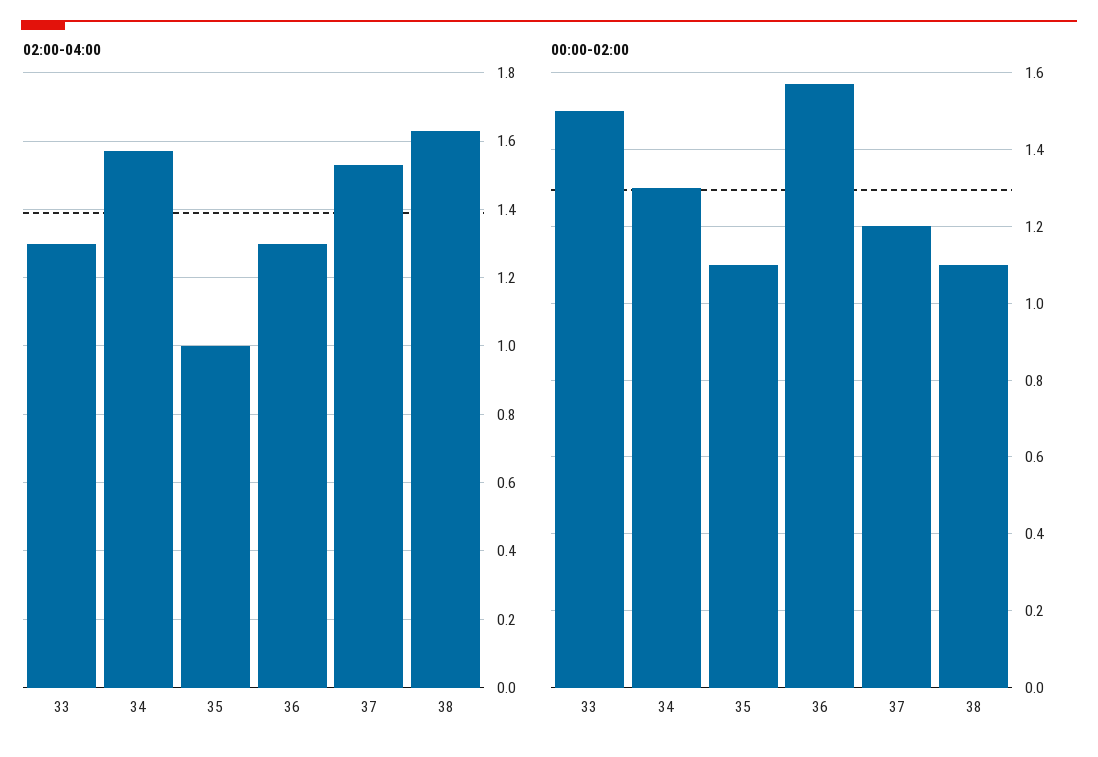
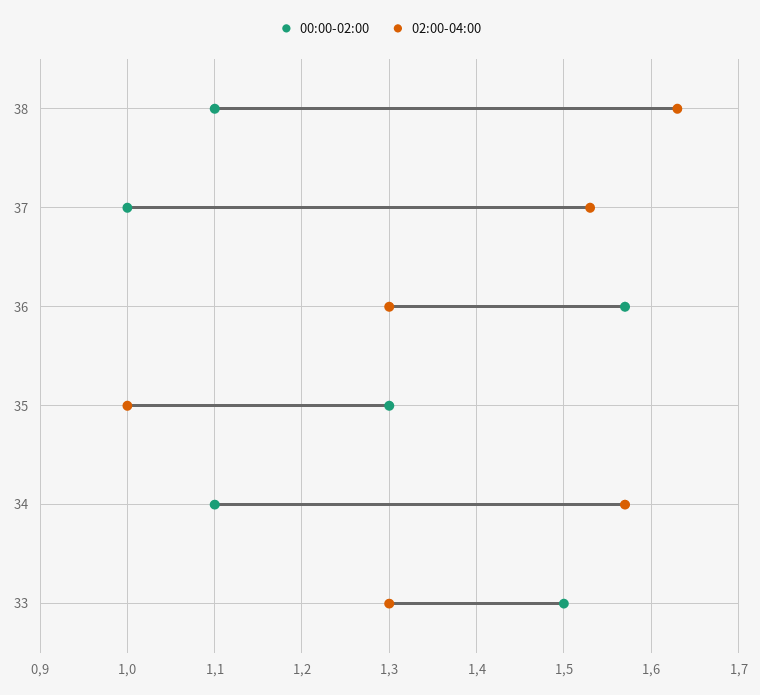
00:00-02:00, 34: 1.3 -> 1.1
00:00-02:00, 35: 1.1 -> 1.3
00:00-02:00, 37: 1.2 -> 1

